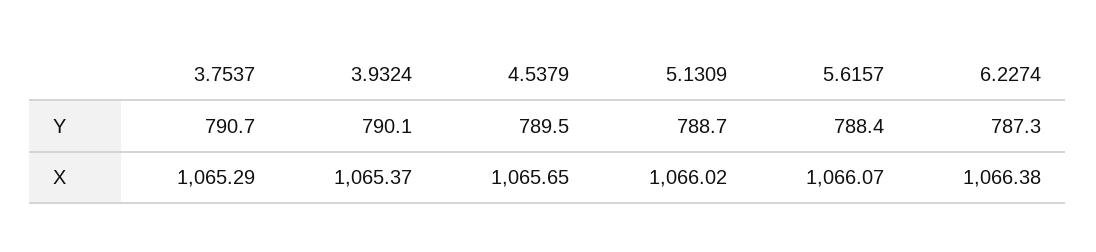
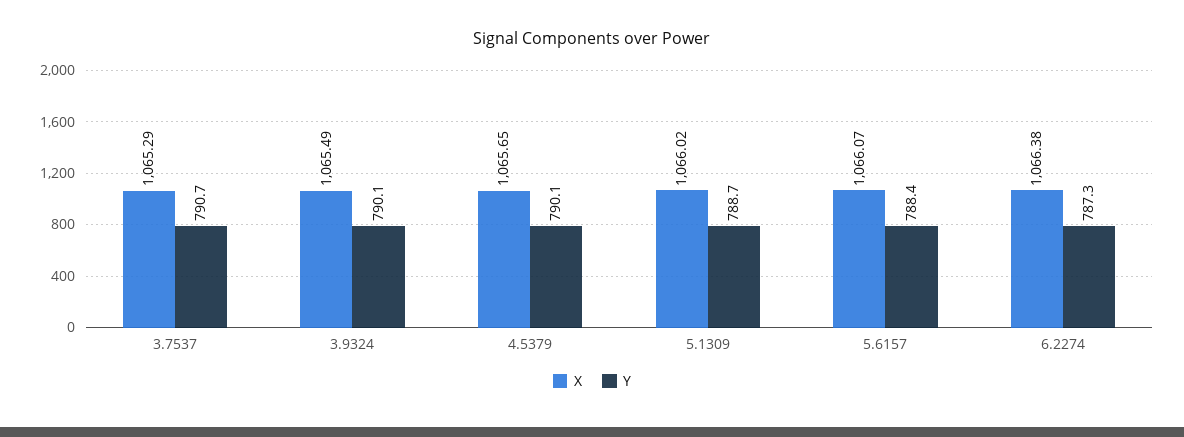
Y, 4.5379: 789.5 -> 790.1
X, 3.9324: 1065.37 -> 1065.49

